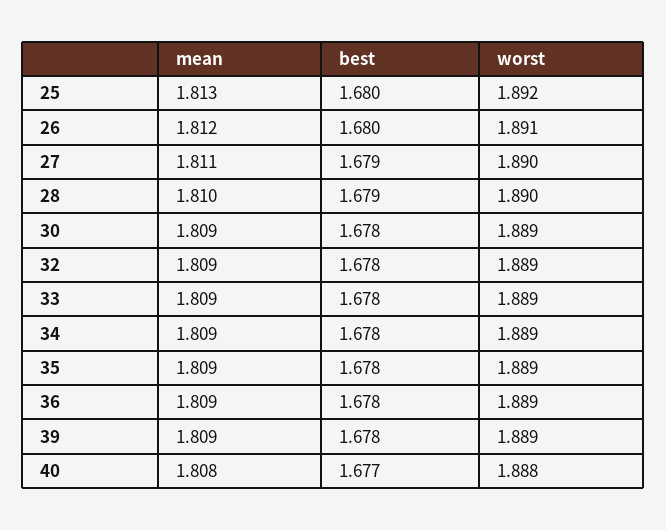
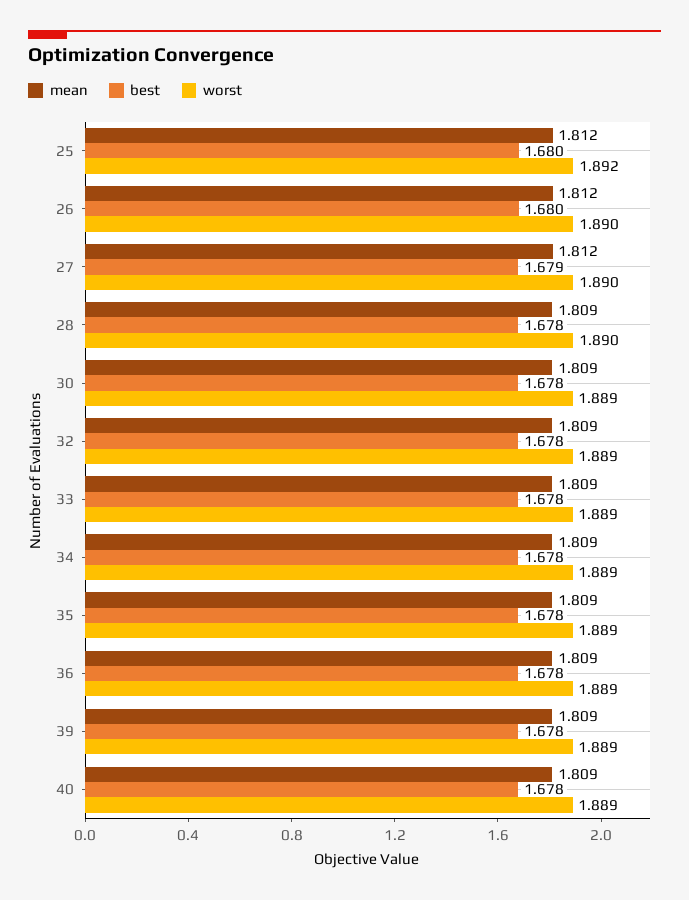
mean, 25: 1.813 -> 1.812
worst, 26: 1.891 -> 1.89
mean, 27: 1.811 -> 1.812
mean, 28: 1.81 -> 1.809
best, 28: 1.679 -> 1.678
mean, 40: 1.808 -> 1.809
best, 40: 1.677 -> 1.678
worst, 40: 1.888 -> 1.889

